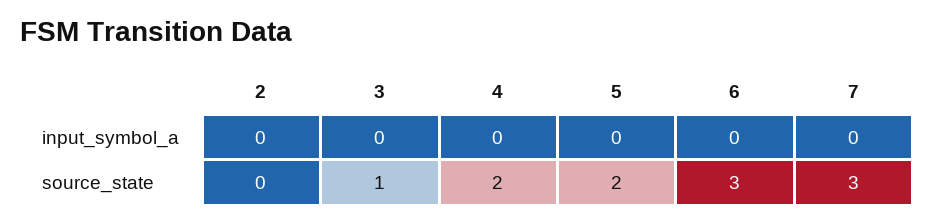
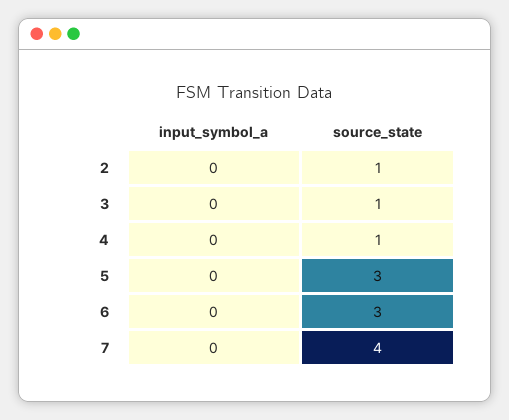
2, source_state: 0 -> 1
4, source_state: 2 -> 1
5, source_state: 2 -> 3
7, source_state: 3 -> 4

